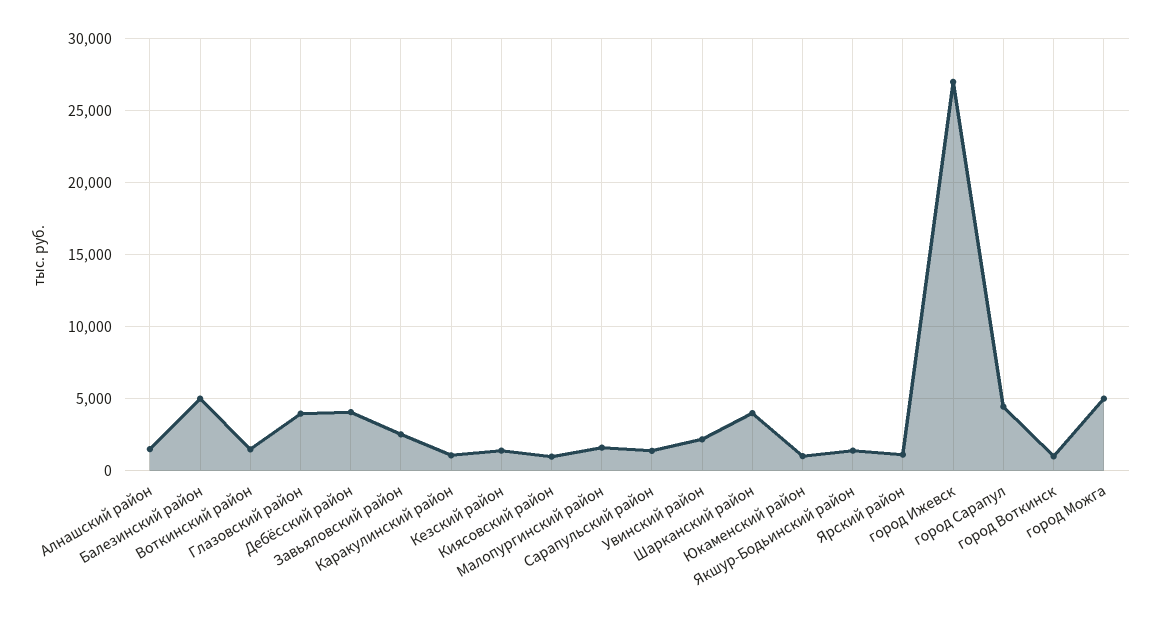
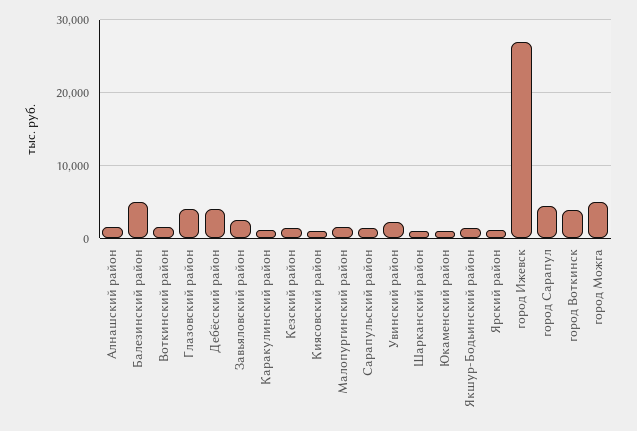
Шарканский район: 4000 -> 1000
город Воткинск: 1000 -> 4000

